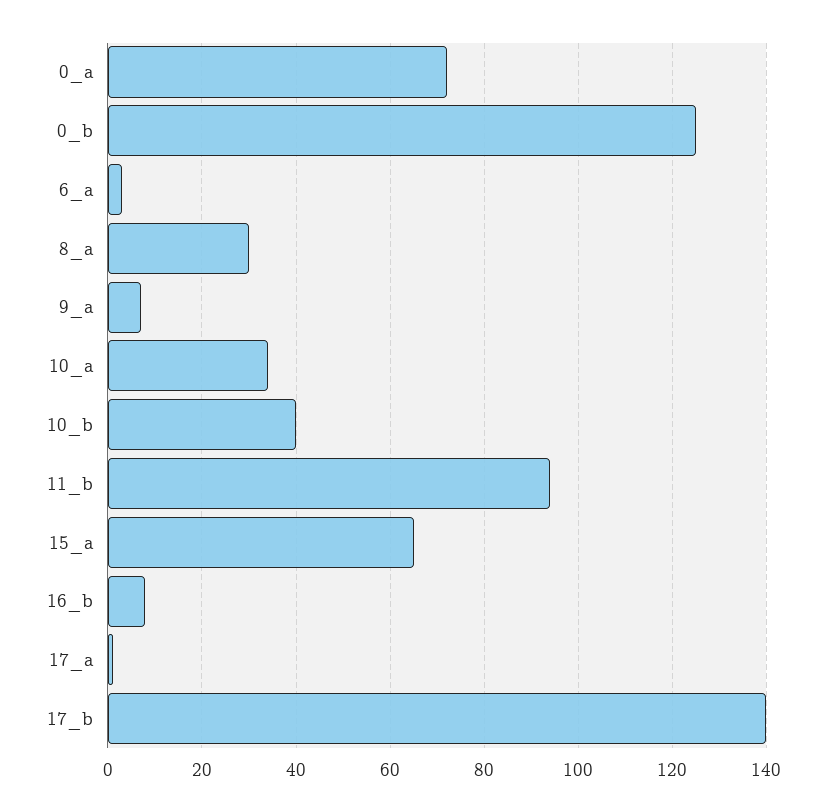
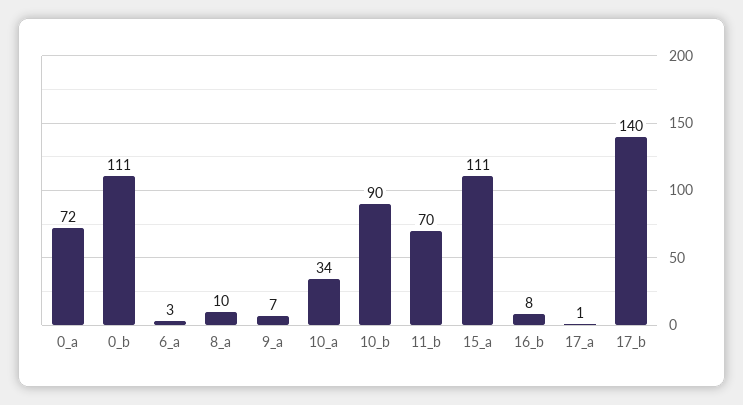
0_b: 125 -> 111
8_a: 30 -> 10
10_b: 40 -> 90
11_b: 95 -> 70
15_a: 65 -> 111

